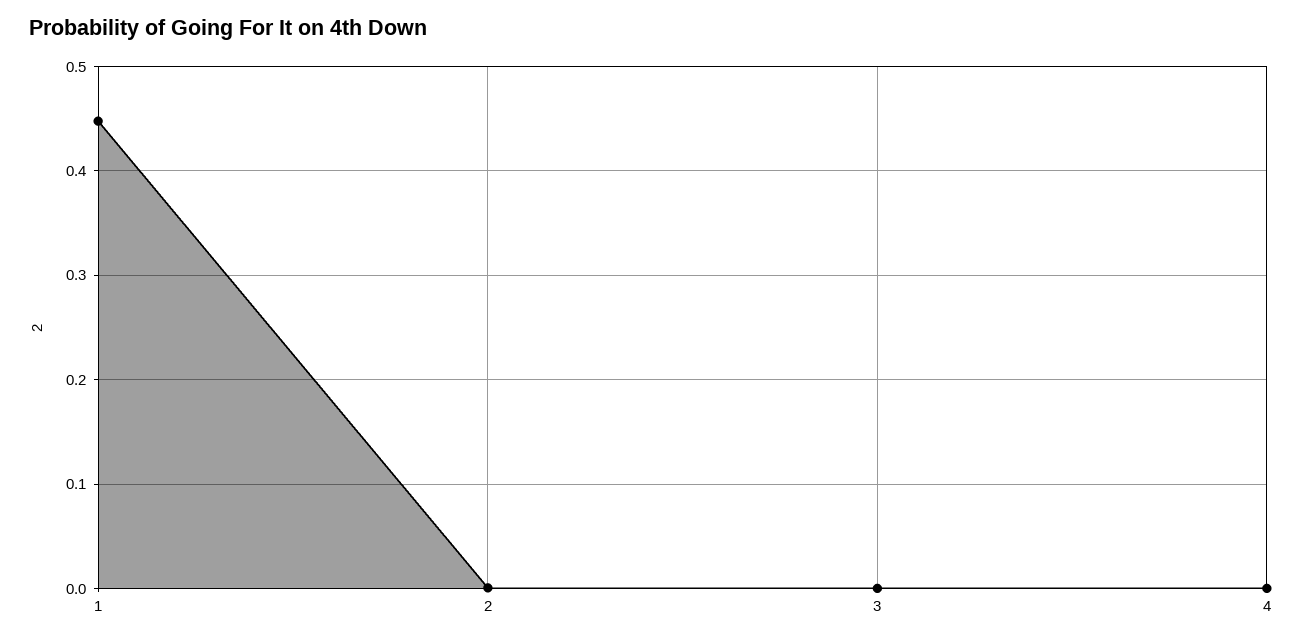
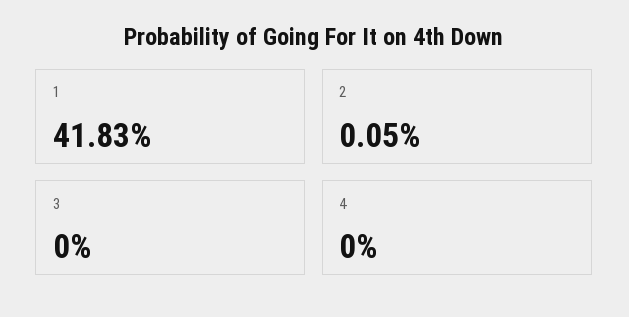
1: 0.45 -> 0.4183

